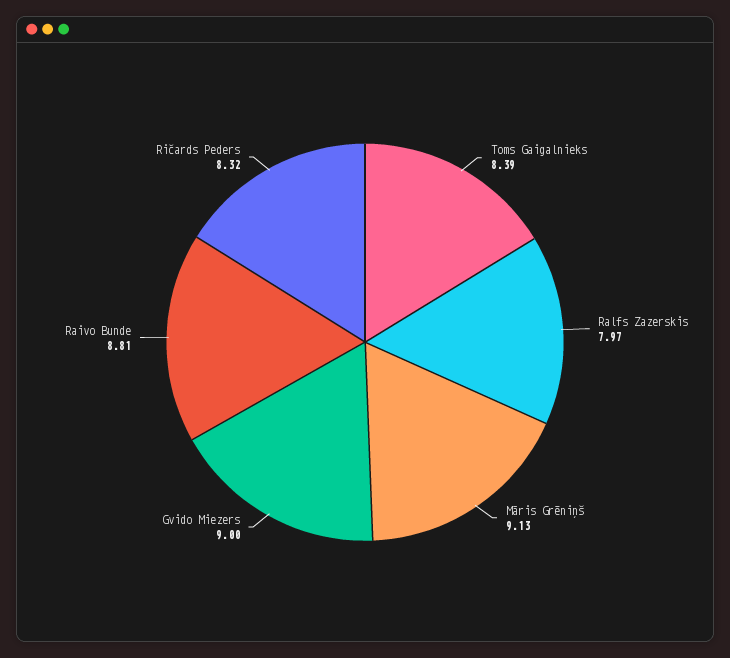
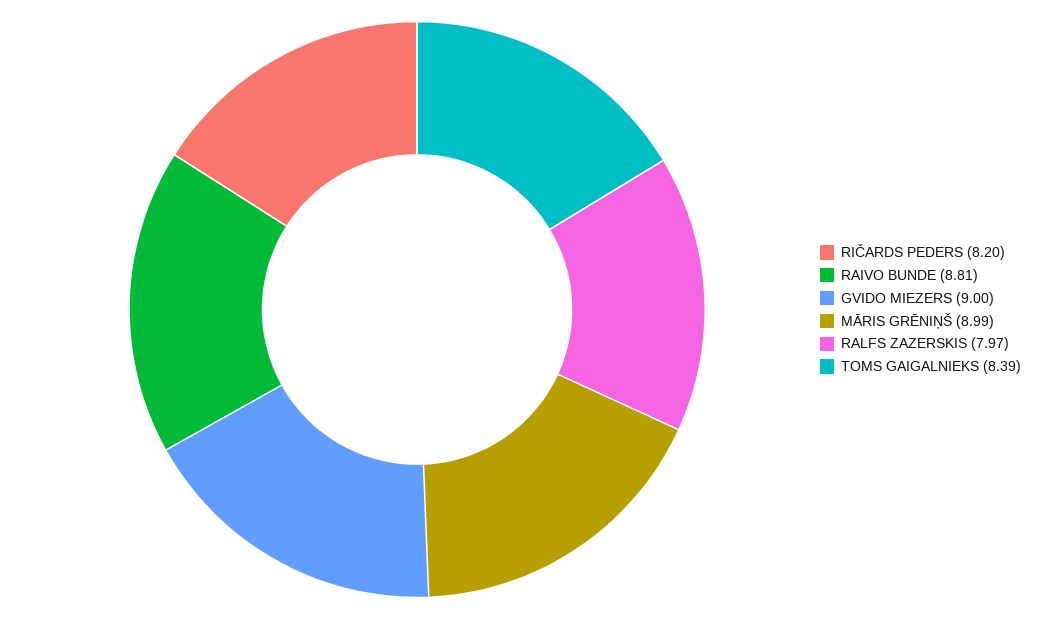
Māris Grēniņš: 9.13 -> 8.99
Ričards Peders: 8.32 -> 8.2

